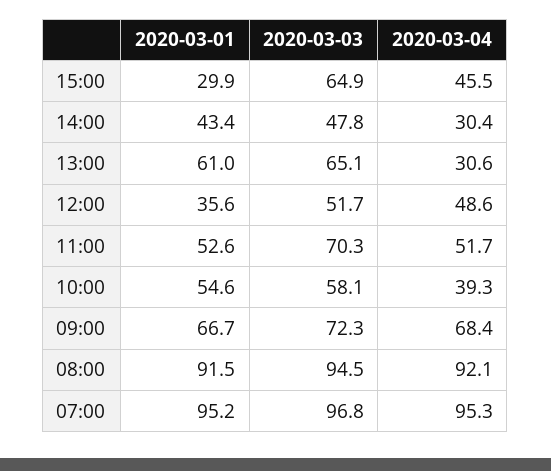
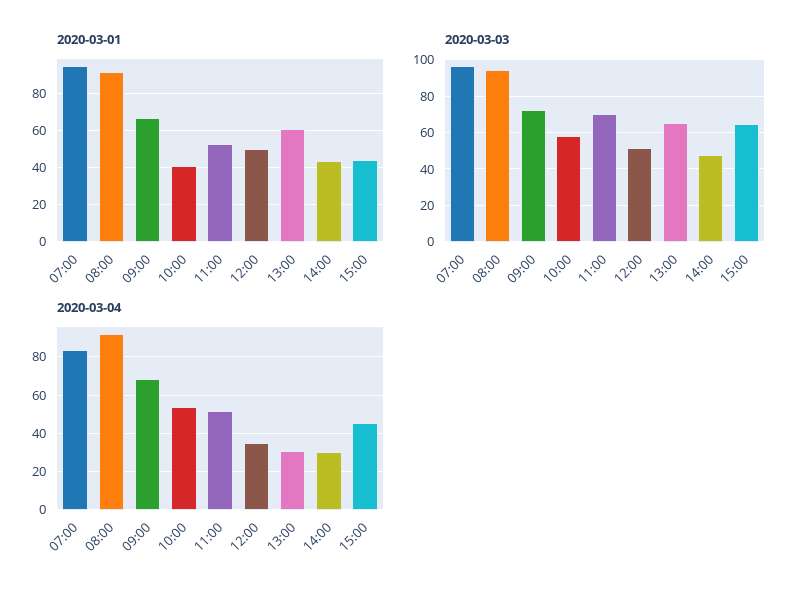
2020-03-01, 15:00: 29.9 -> 45
2020-03-01, 12:00: 35.6 -> 50
2020-03-04, 12:00: 48.6 -> 35
2020-03-01, 10:00: 54.6 -> 40
2020-03-04, 10:00: 39.3 -> 55
2020-03-04, 07:00: 95.3 -> 85

